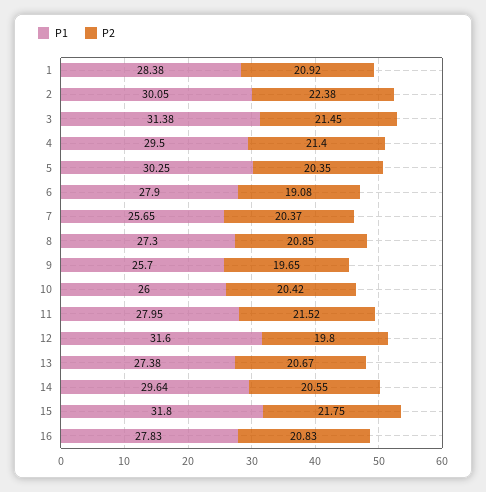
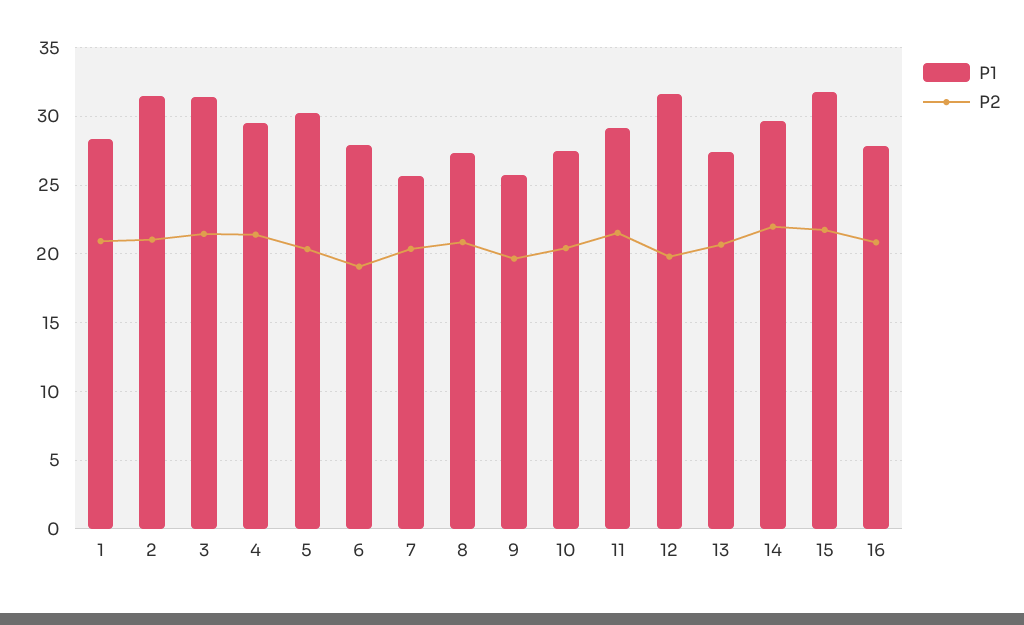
P1, 2: 30.05 -> 31.5
P2, 2: 22.38 -> 21
P1, 10: 26 -> 27.5
P1, 11: 27.95 -> 29
P2, 14: 20.55 -> 22

